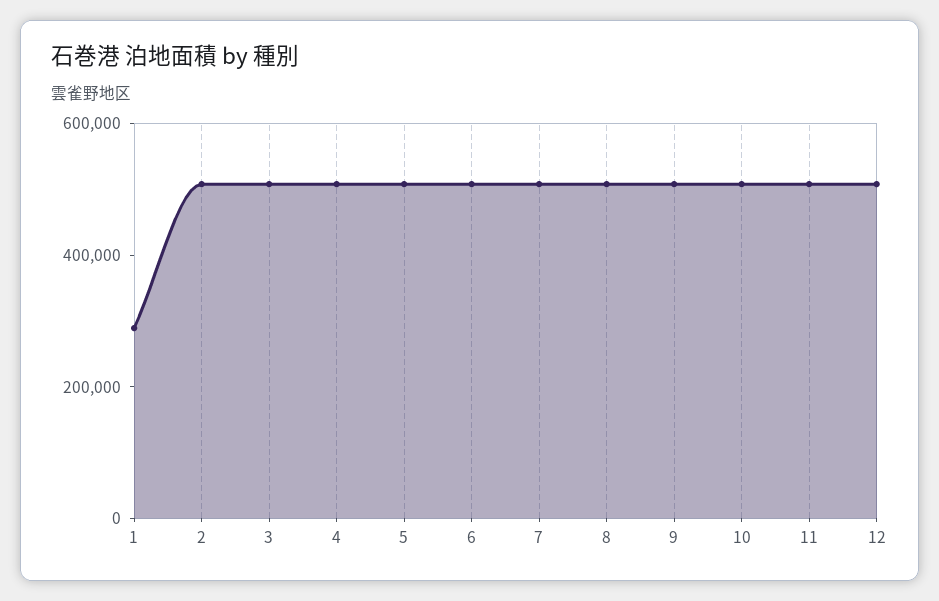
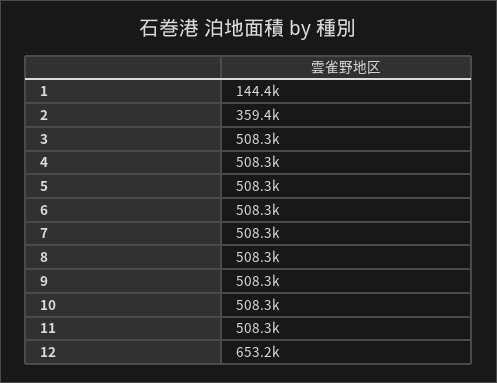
1: 300000 -> 144400
2: 500000 -> 359400
12: 500000 -> 653200

